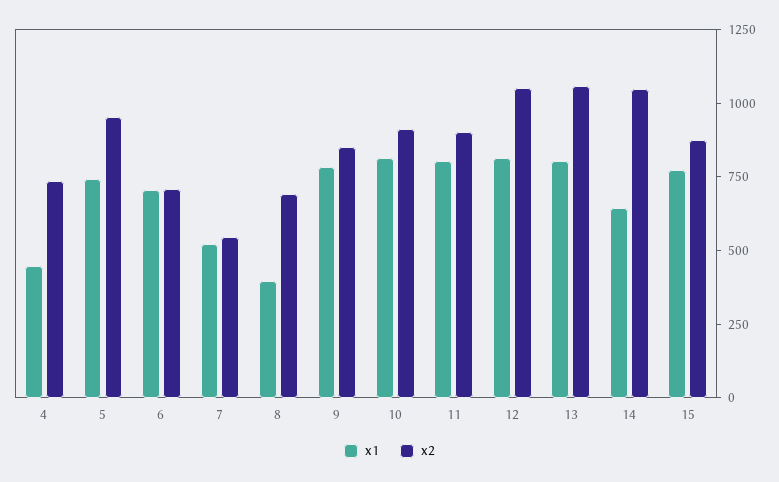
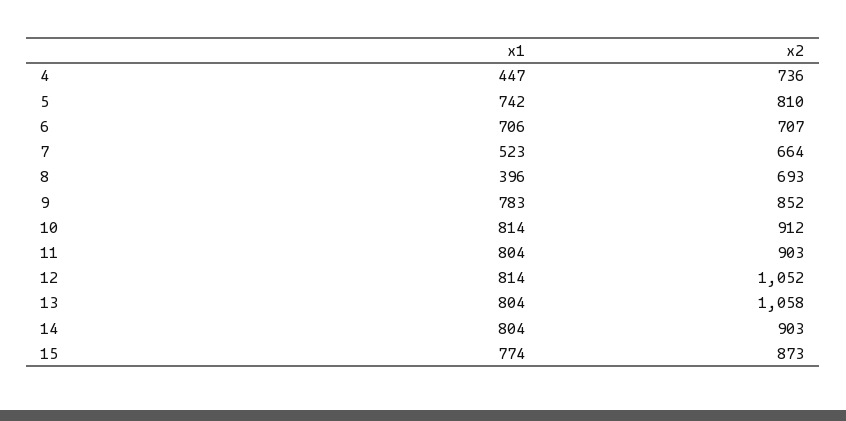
x2, 5: 950 -> 810
x2, 7: 550 -> 664
x1, 14: 650 -> 804
x2, 14: 1050 -> 903

